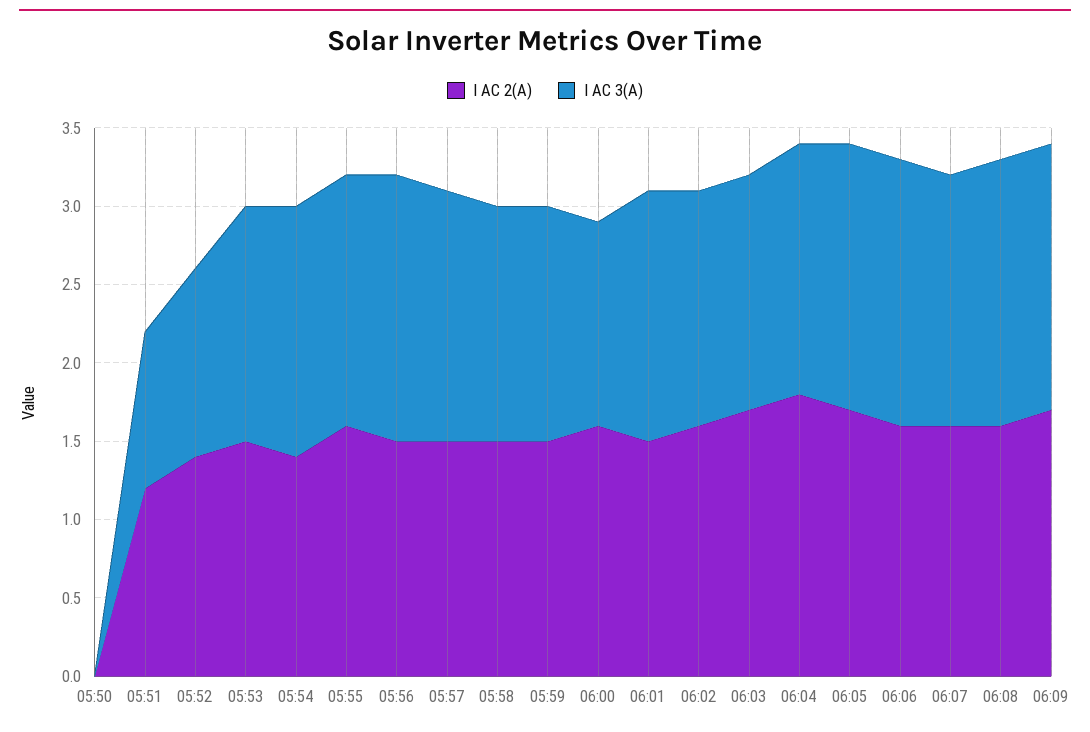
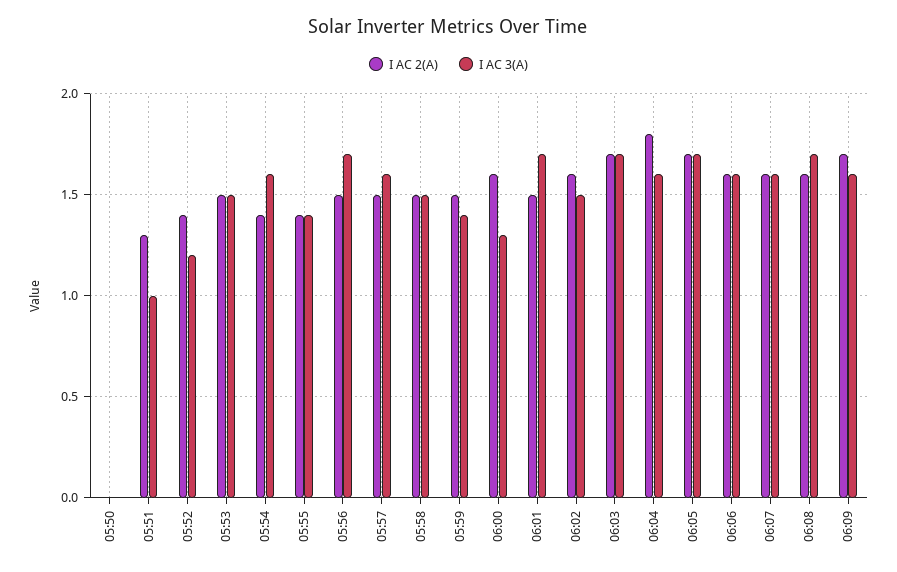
I AC 2(A), 05:51: 1.2 -> 1.3
I AC 2(A), 05:55: 1.6 -> 1.4
I AC 3(A), 05:55: 1.6 -> 1.4
I AC 3(A), 05:59: 1.5 -> 1.4
I AC 3(A), 06:01: 1.6 -> 1.7
I AC 3(A), 06:03: 1.5 -> 1.7
I AC 3(A), 06:06: 1.7 -> 1.6
I AC 3(A), 06:09: 1.7 -> 1.6

